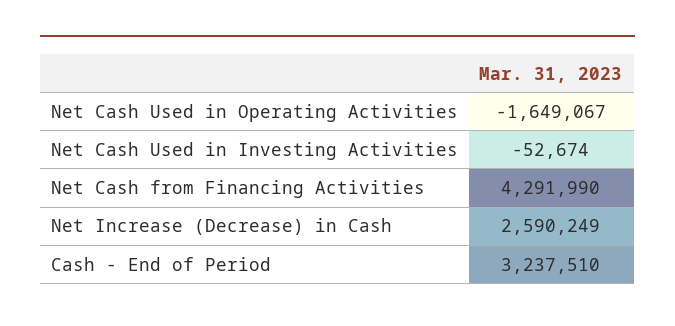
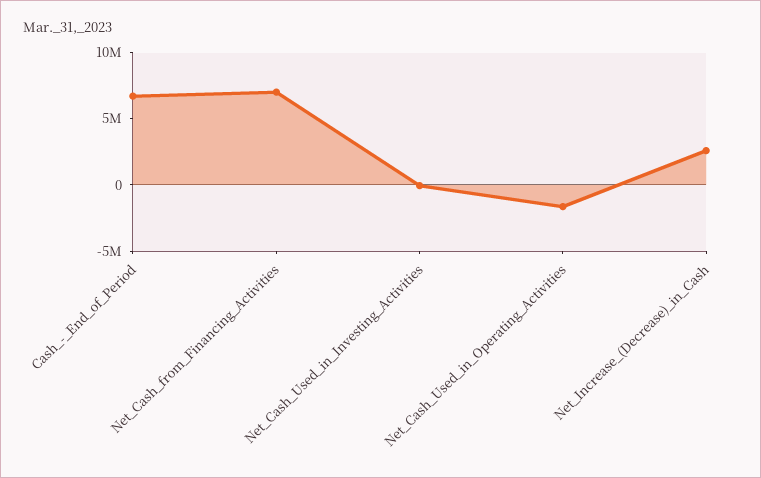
Net Cash from Financing Activities: 4291990 -> 7000000
Cash - End of Period: 3237510 -> 7000000

